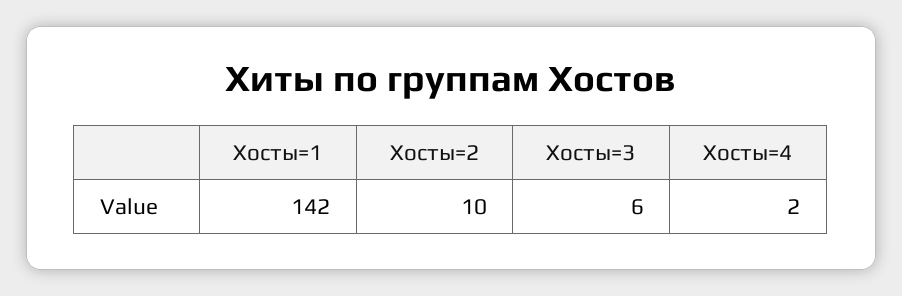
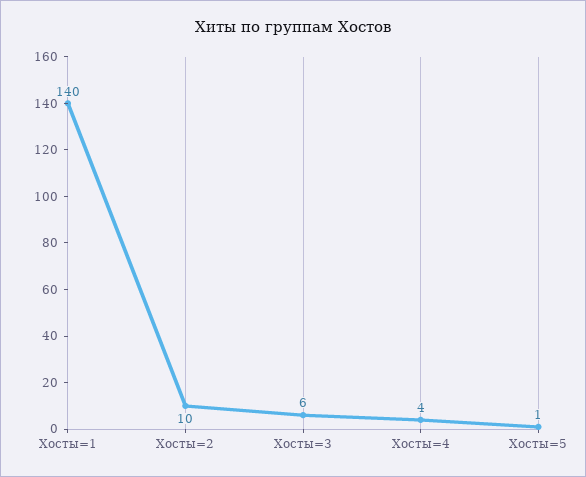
Хосты=1: 142 -> 140
Хосты=4: 2 -> 4
Хосты=5: none -> 1

